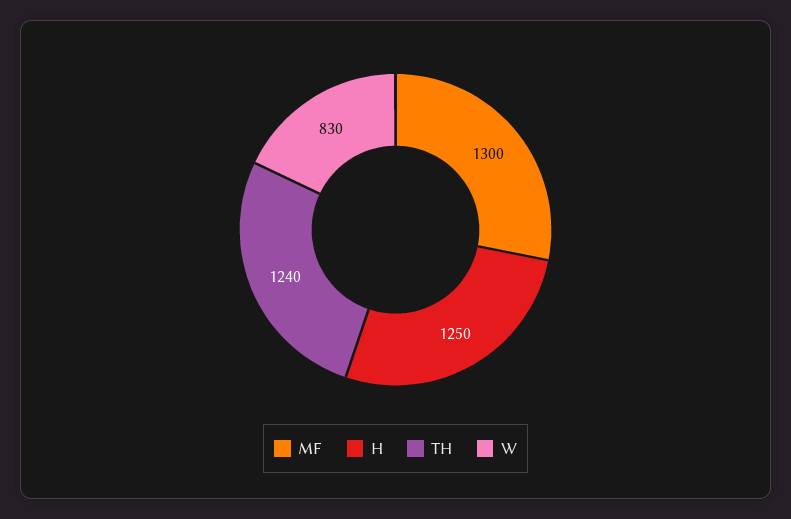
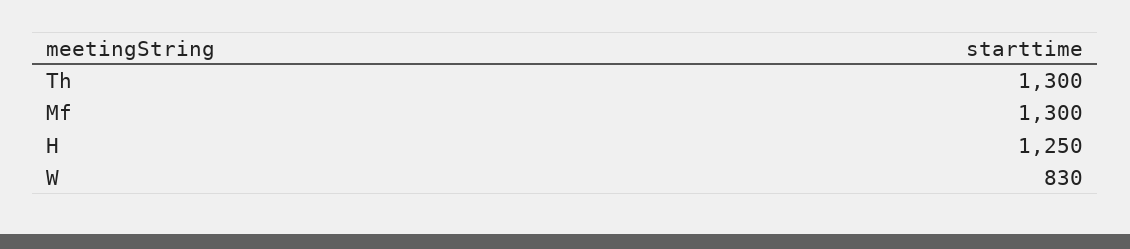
TH: 1240 -> 1300

